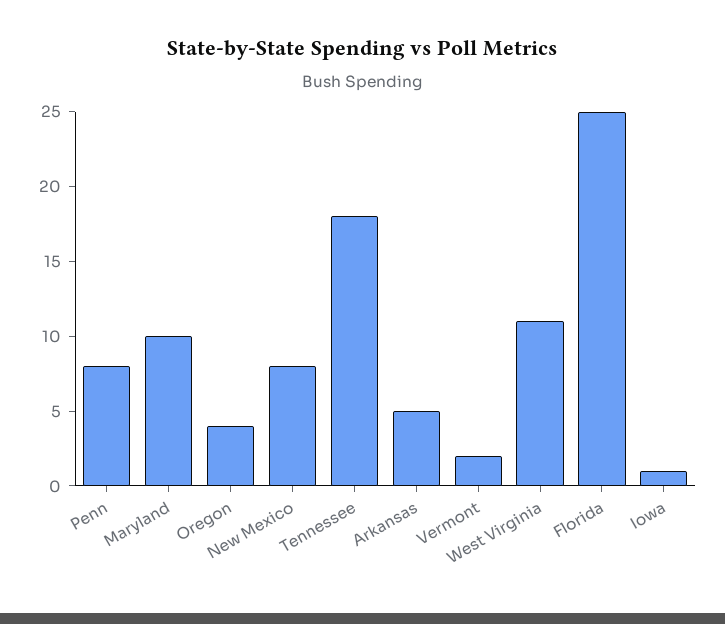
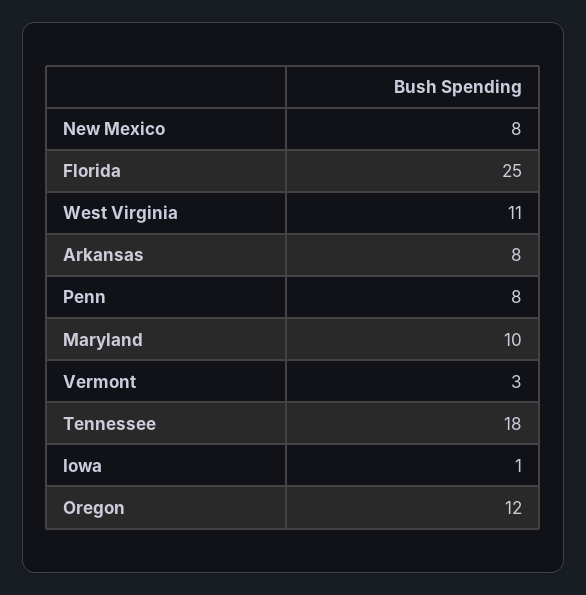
Oregon: 4 -> 12
Arkansas: 5 -> 8
Vermont: 2 -> 3

